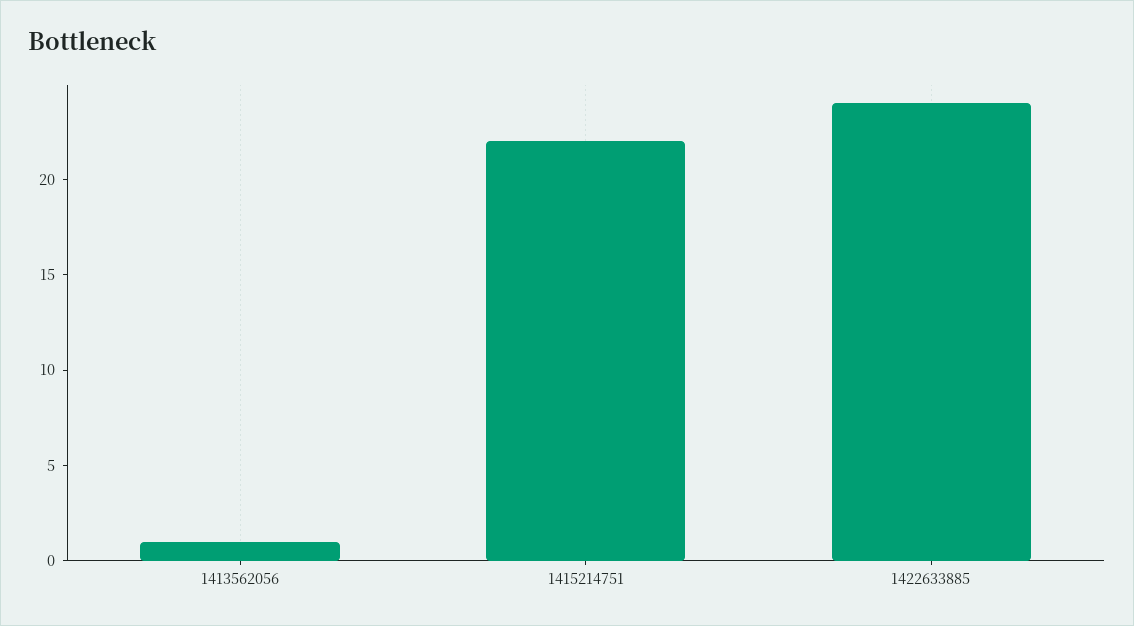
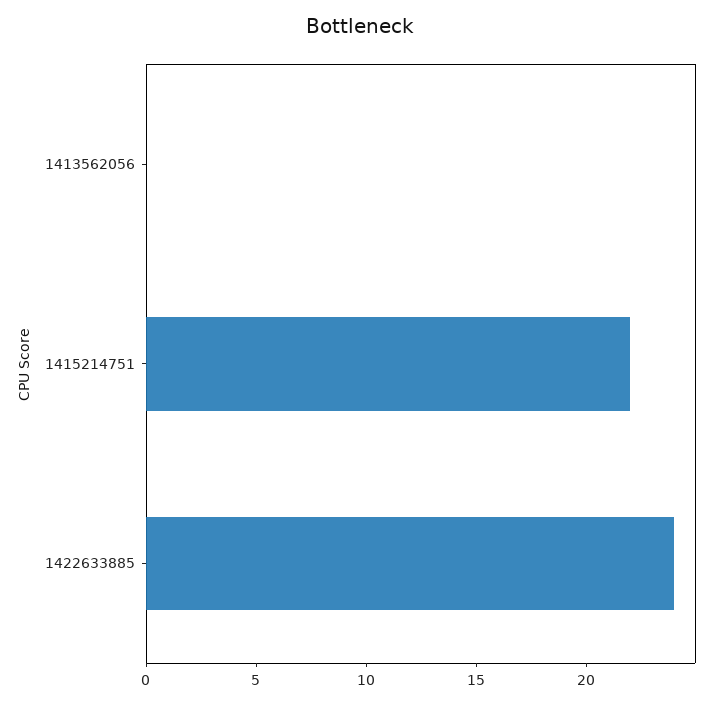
1413562056: 1 -> 0

